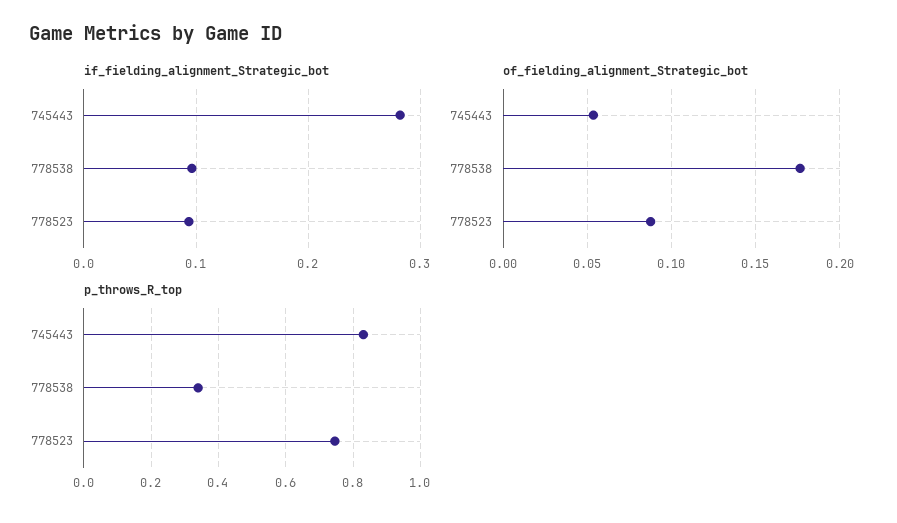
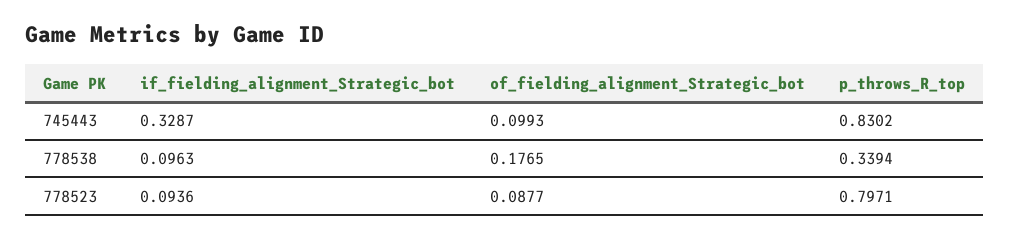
if_fielding_alignment_Strategic_bot, 745443: 0.28 -> 0.3287
of_fielding_alignment_Strategic_bot, 745443: 0.055 -> 0.0993
p_throws_R_top, 778523: 0.74 -> 0.7971

